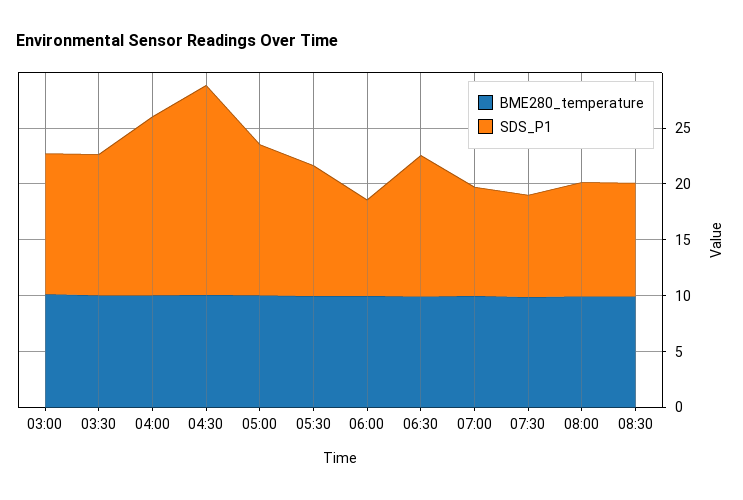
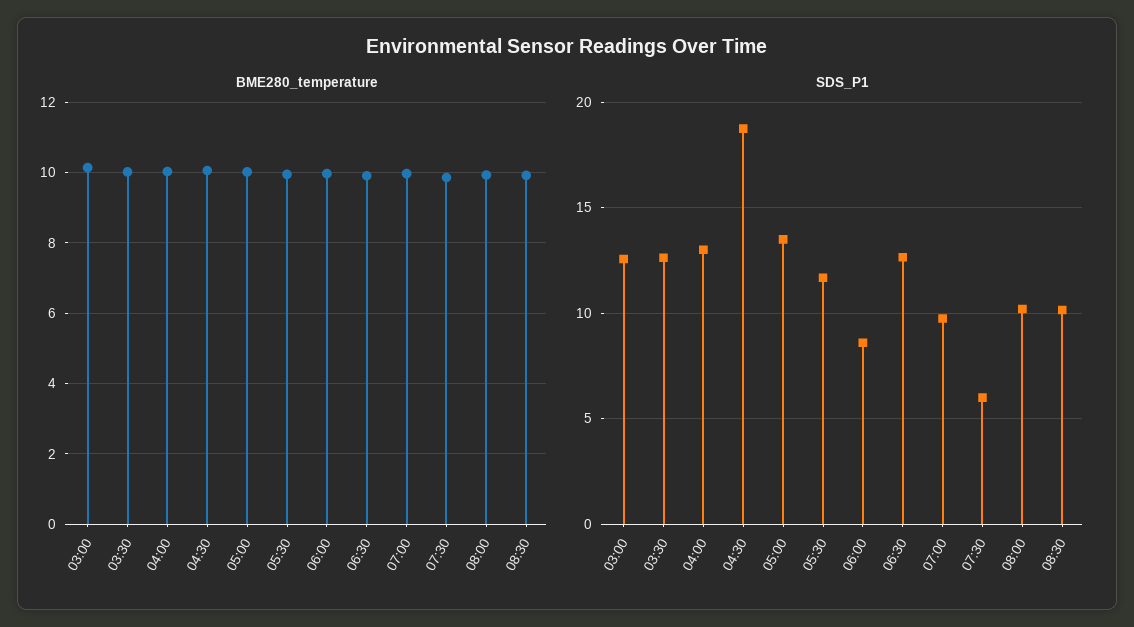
SDS_P1, 04:00: 16 -> 13
SDS_P1, 07:30: 9 -> 6

